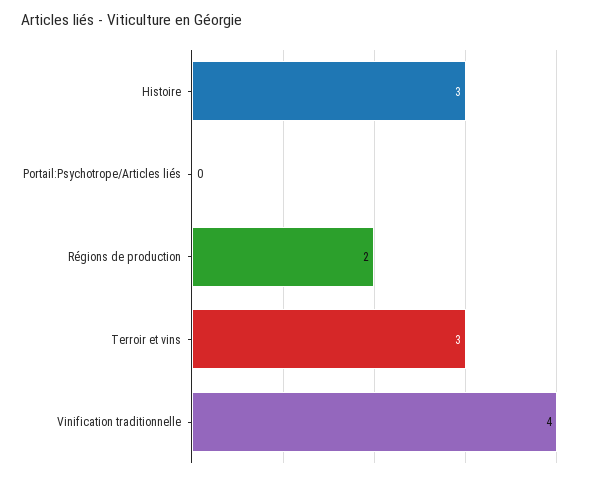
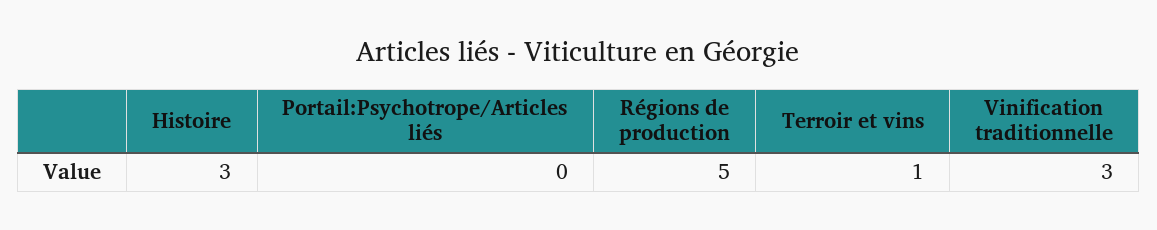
Régions de production: 2 -> 5
Terroir et vins: 3 -> 1
Vinification traditionnelle: 4 -> 3

